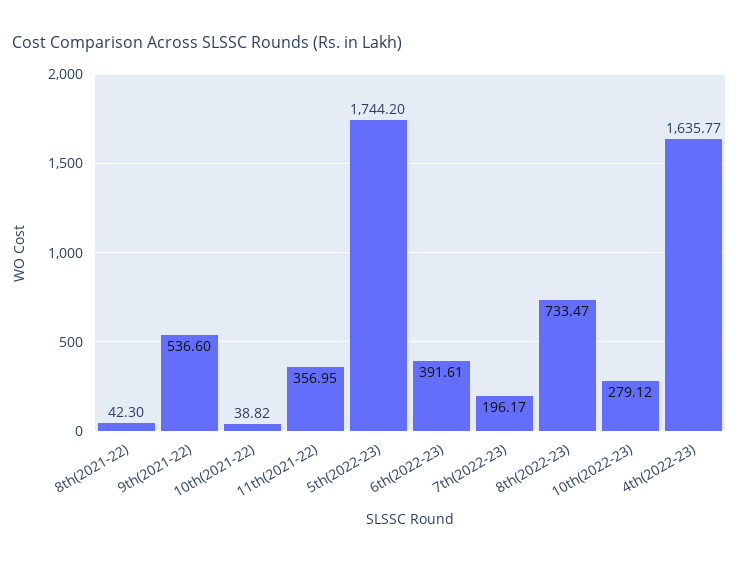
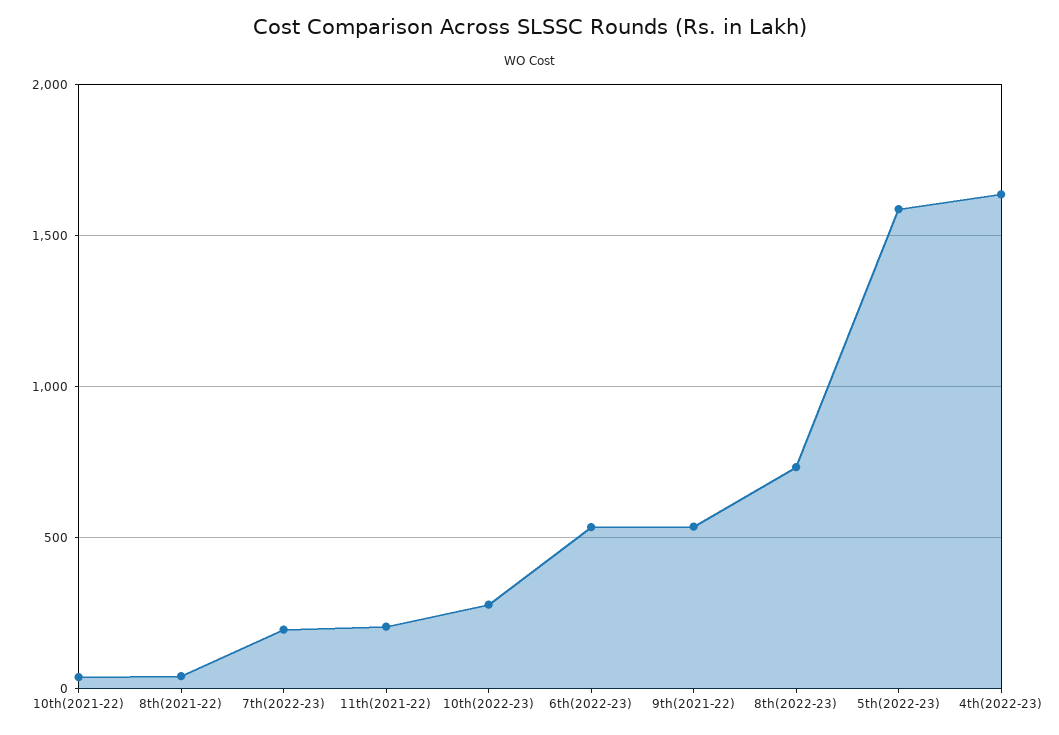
11th(2021-22): 356.95 -> 200
5th(2022-23): 1744.2 -> 1600
6th(2022-23): 391.61 -> 550

